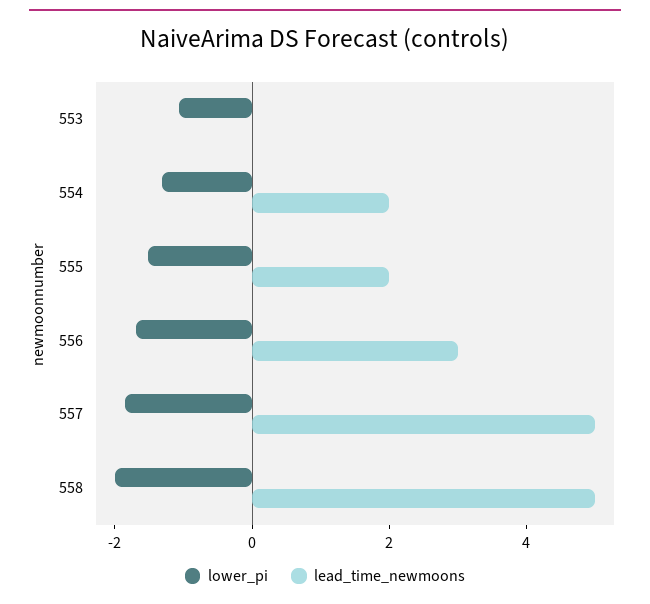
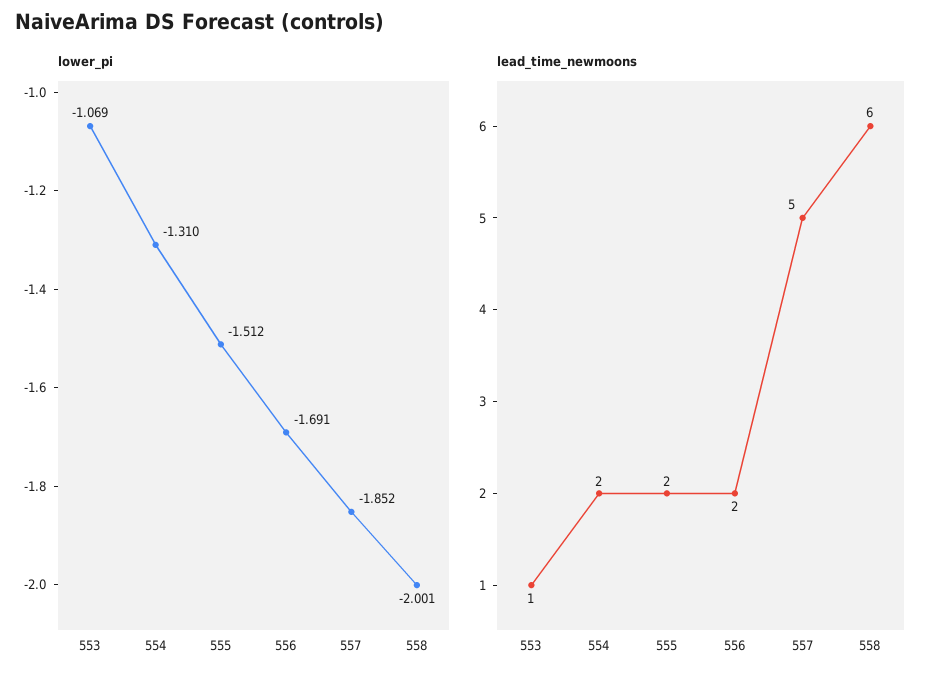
lead_time_newmoons, 553: 0 -> 1
lead_time_newmoons, 556: 3 -> 2
lead_time_newmoons, 558: 5 -> 6

